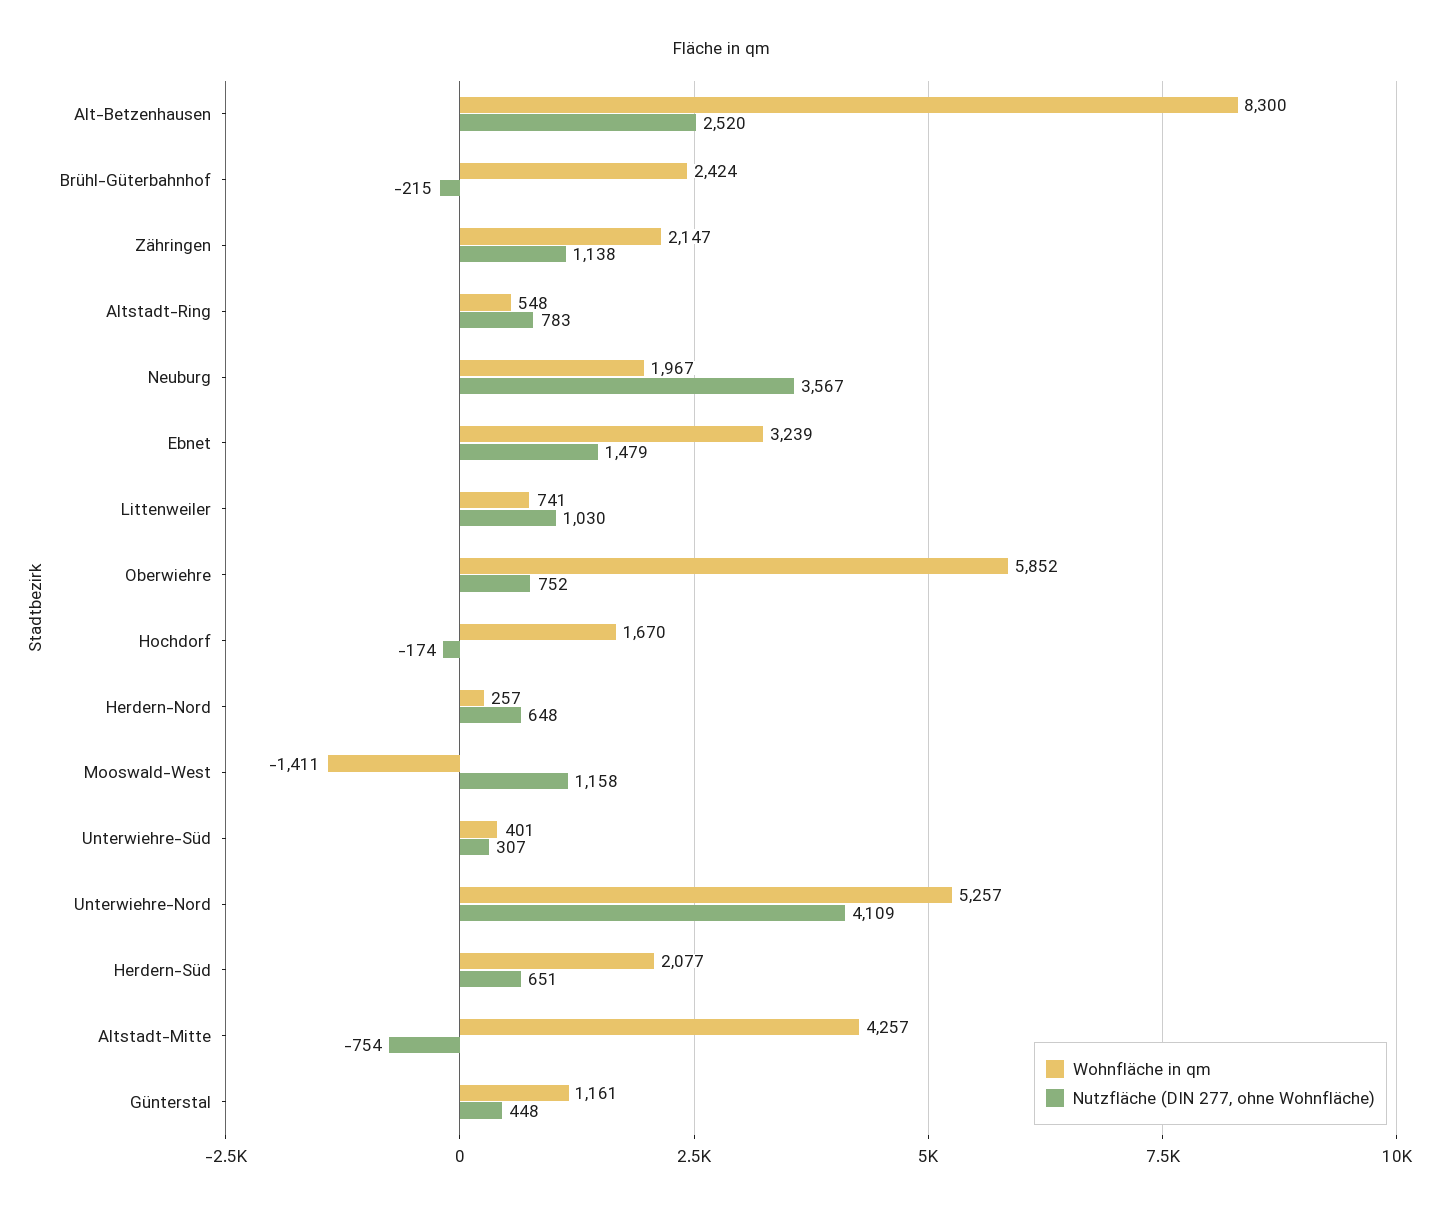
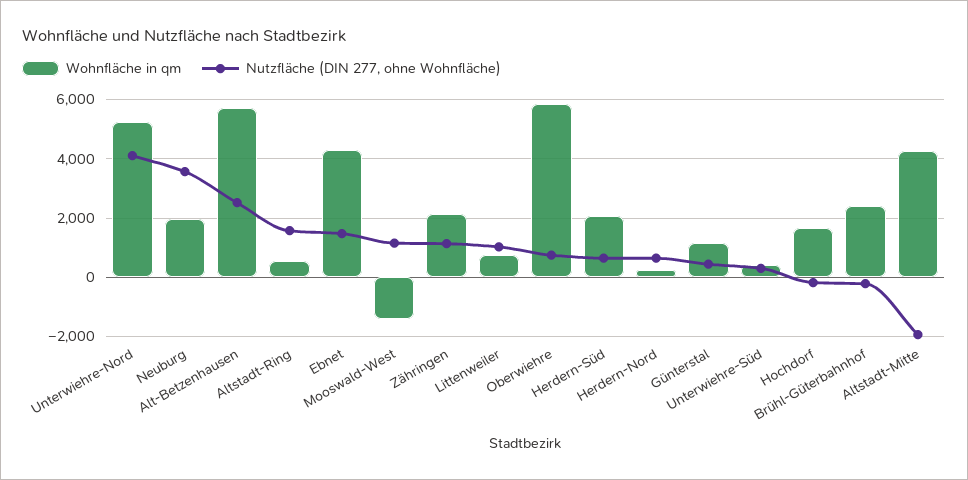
Wohnfläche in qm, Alt-Betzenhausen: 8300 -> 5750
Nutzfläche (DIN 277, ohne Wohnfläche), Altstadt-Ring: 783 -> 1500
Wohnfläche in qm, Ebnet: 3239 -> 4250
Nutzfläche (DIN 277, ohne Wohnfläche), Altstadt-Mitte: -754 -> -2000

